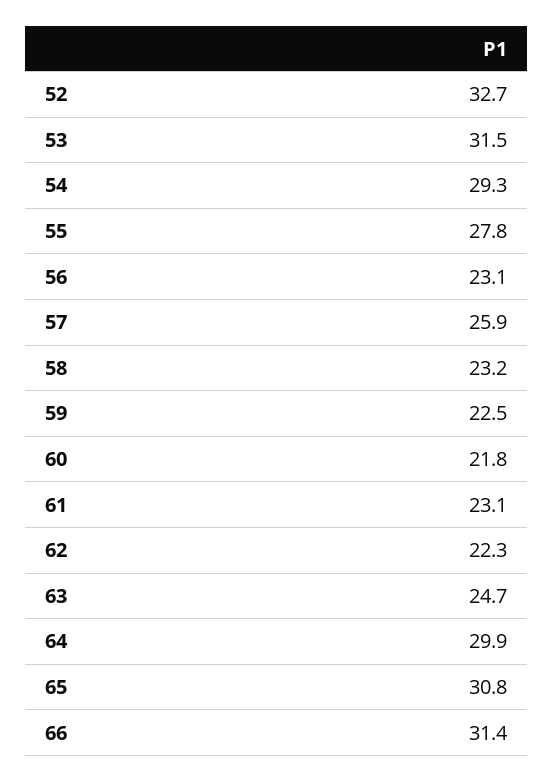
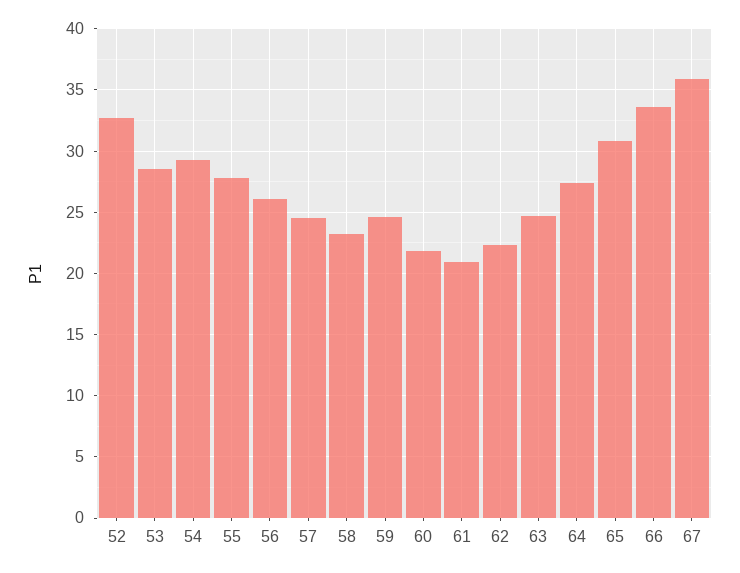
53: 31.5 -> 28.5
56: 23.1 -> 26
57: 25.9 -> 24.5
59: 22.5 -> 24.5
61: 23.1 -> 21
64: 29.9 -> 27.5
66: 31.4 -> 33.5
67: none -> 36

